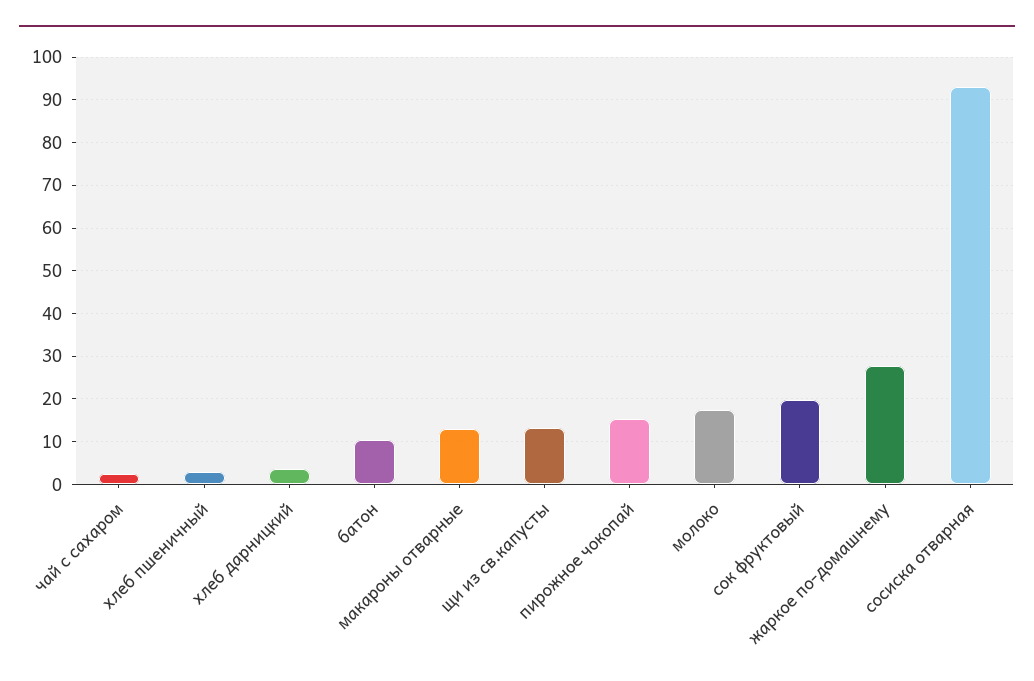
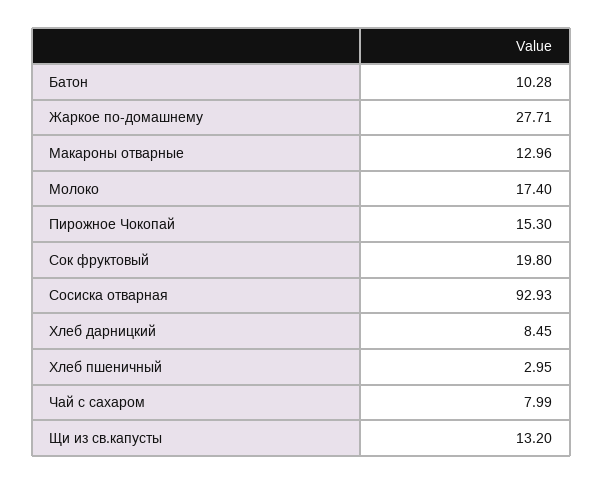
чай с сахаром: 2 -> 7.99
хлеб дарницкий: 4 -> 8.45

